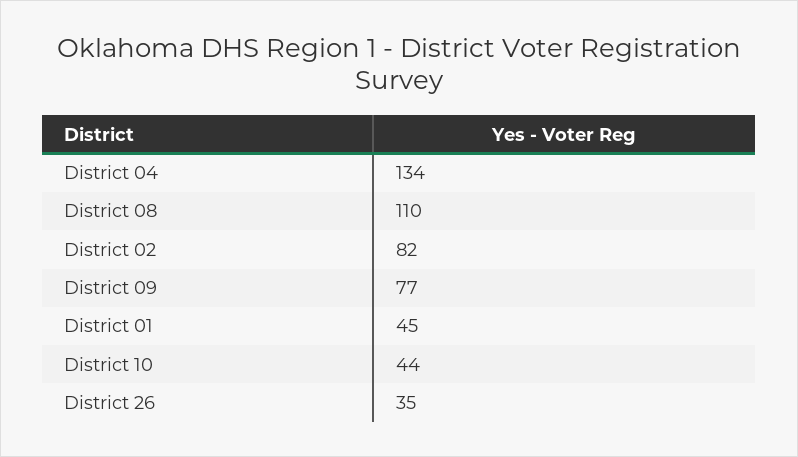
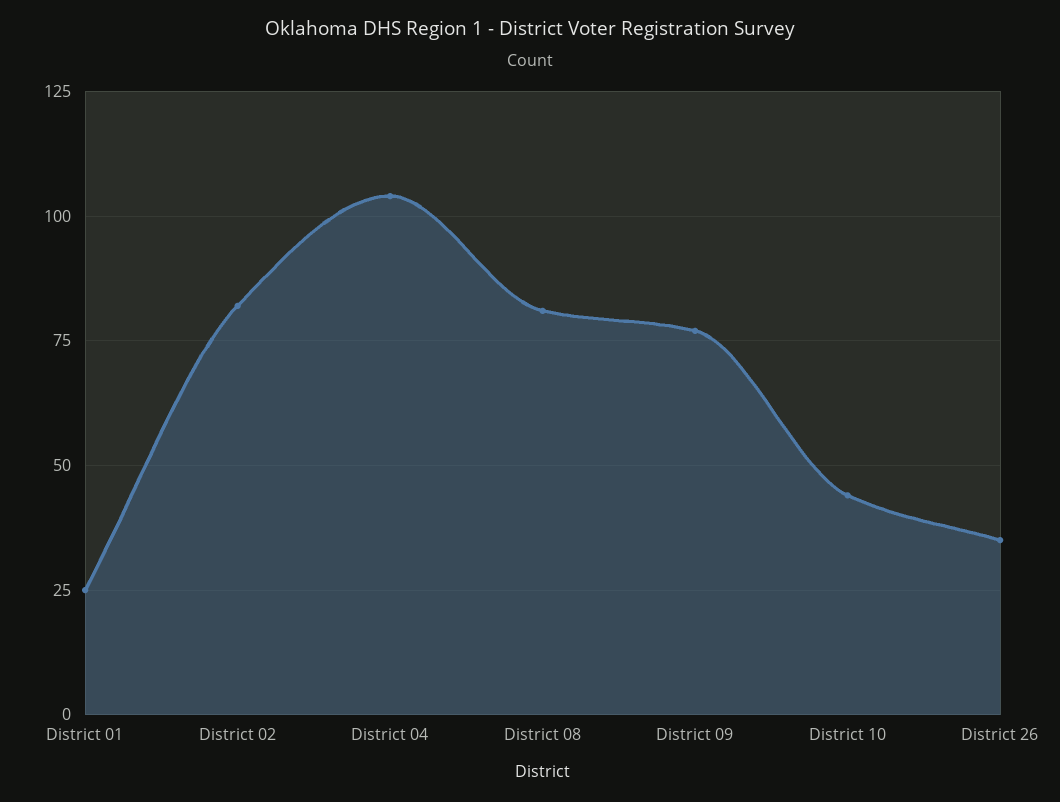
District 04: 134 -> 105
District 08: 110 -> 80
District 01: 45 -> 25

